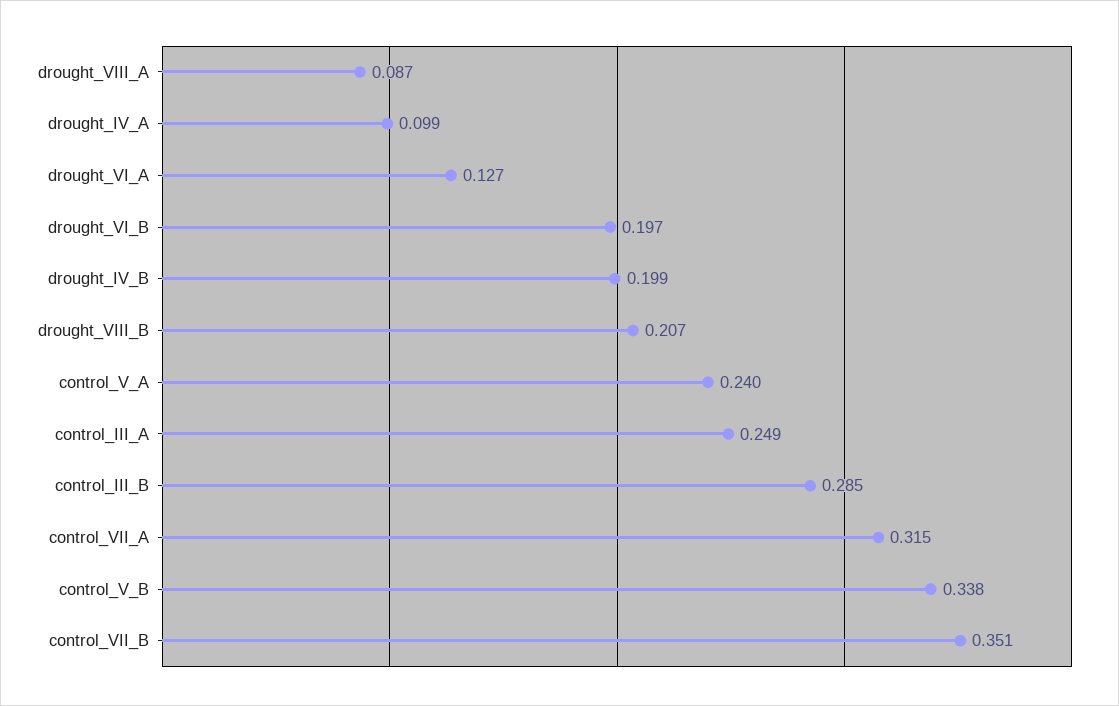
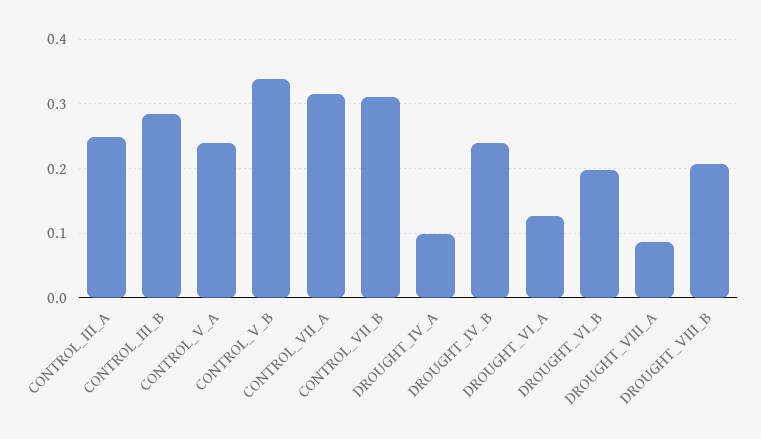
drought_IV_B: 0.199 -> 0.24
control_VII_B: 0.351 -> 0.31

